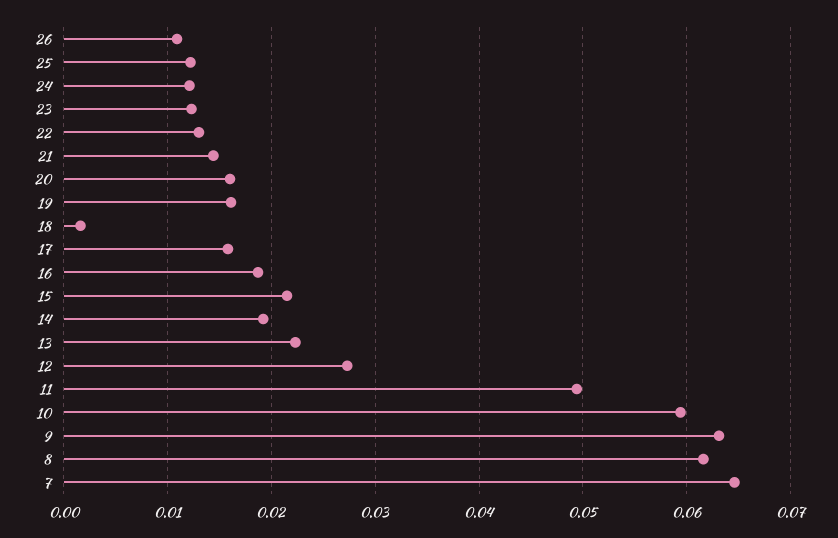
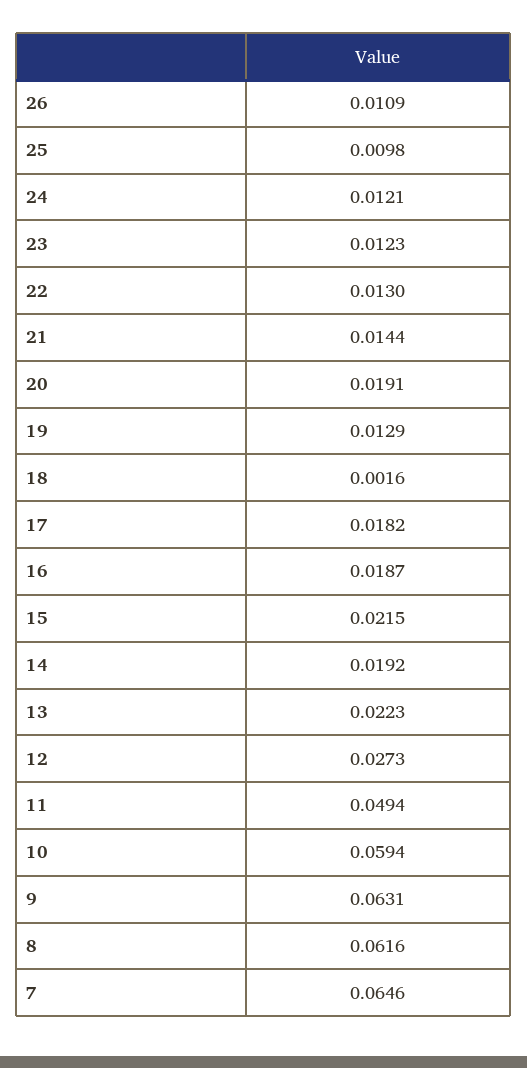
25: 0.012 -> 0.0098
20: 0.016 -> 0.0191
19: 0.016 -> 0.0129
17: 0.016 -> 0.0182

